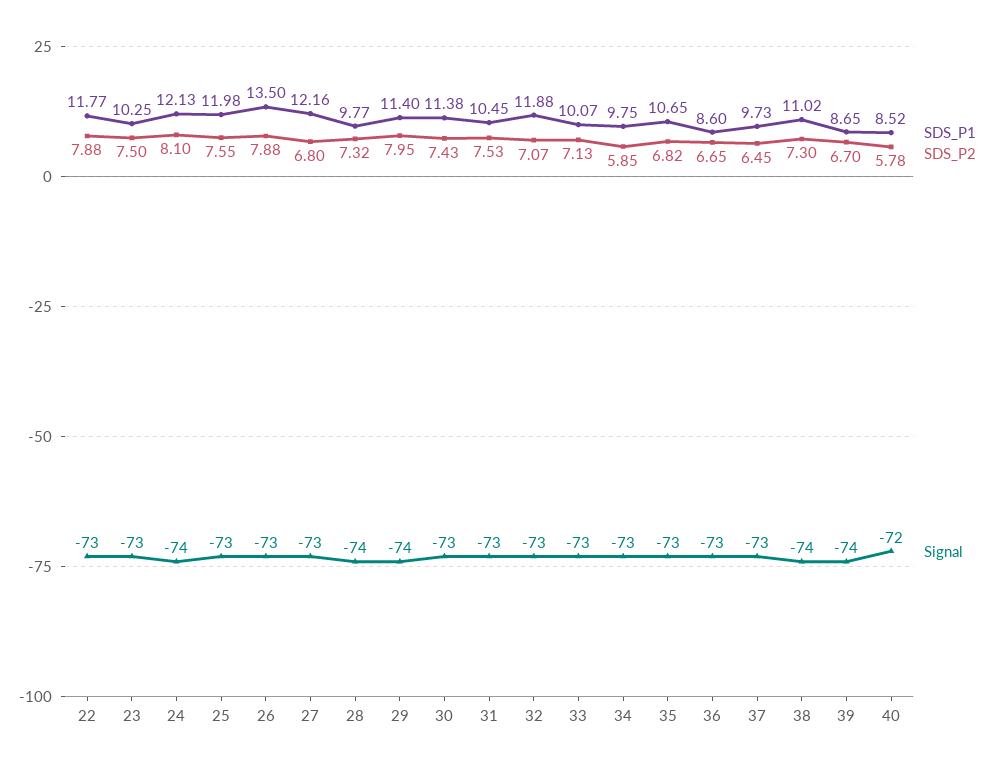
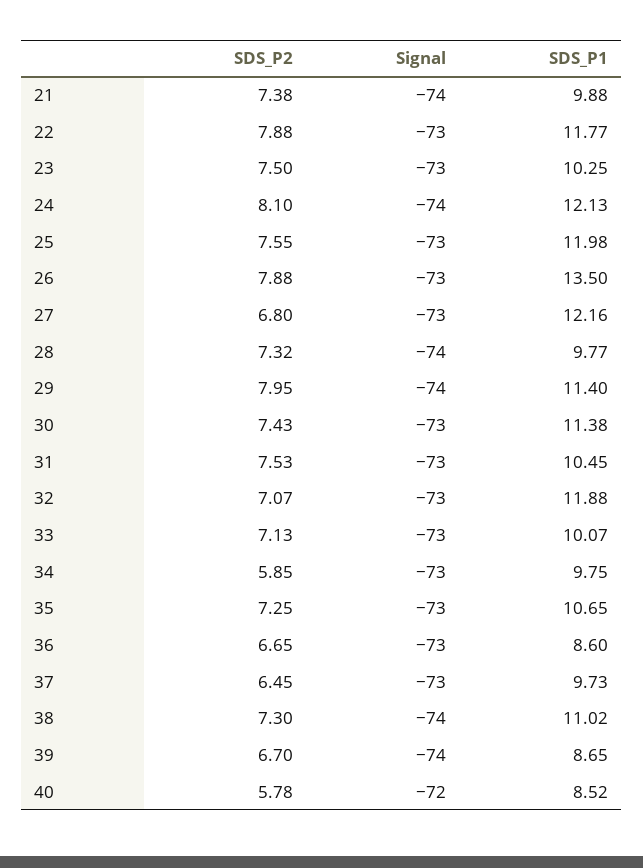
SDS_P2, 35: 6.82 -> 7.25
SDS_P2, 21: none -> 7.38
Signal, 21: none -> -74
SDS_P1, 21: none -> 9.88

